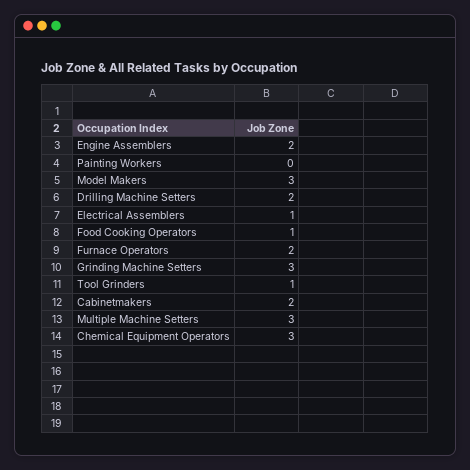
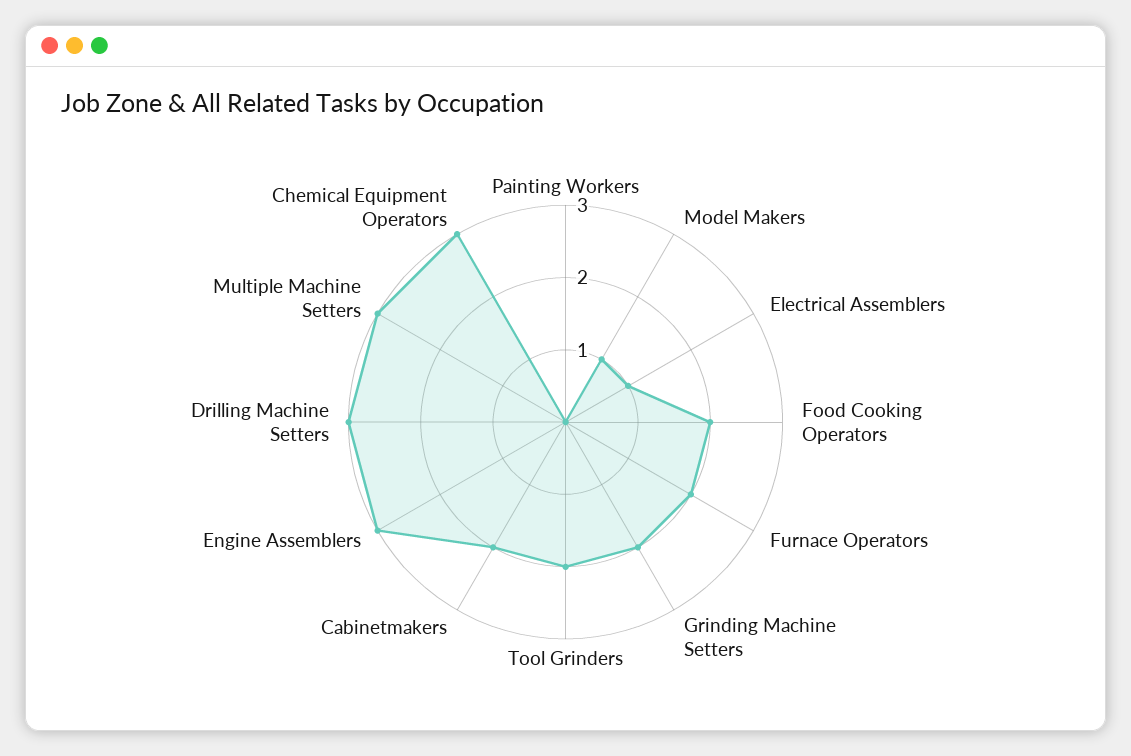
Engine Assemblers: 2 -> 3
Model Makers: 3 -> 1
Drilling Machine Setters: 2 -> 3
Food Cooking Operators: 1 -> 2
Grinding Machine Setters: 3 -> 2
Tool Grinders: 1 -> 2

